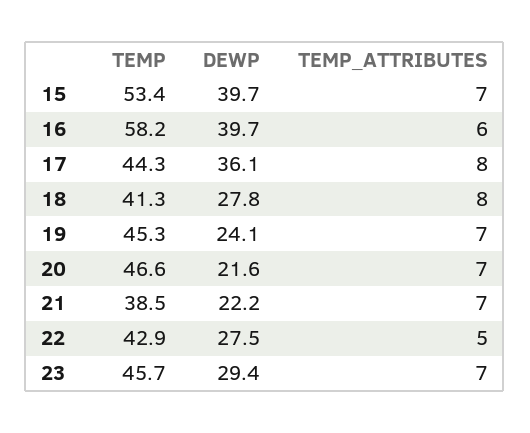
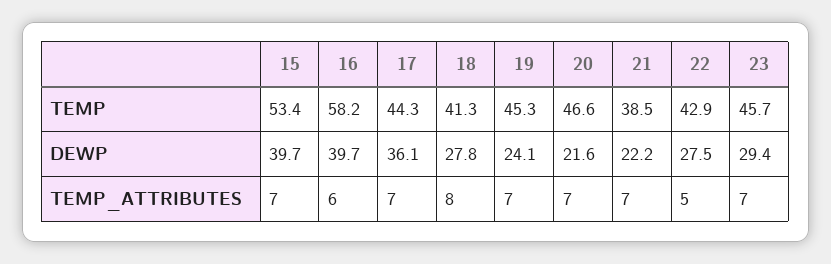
TEMP_ATTRIBUTES, 17: 8 -> 7

